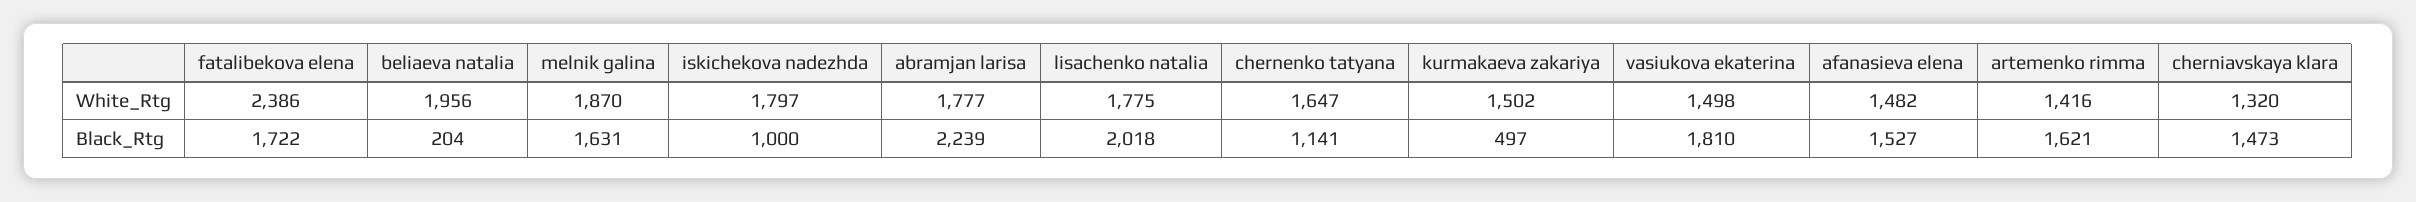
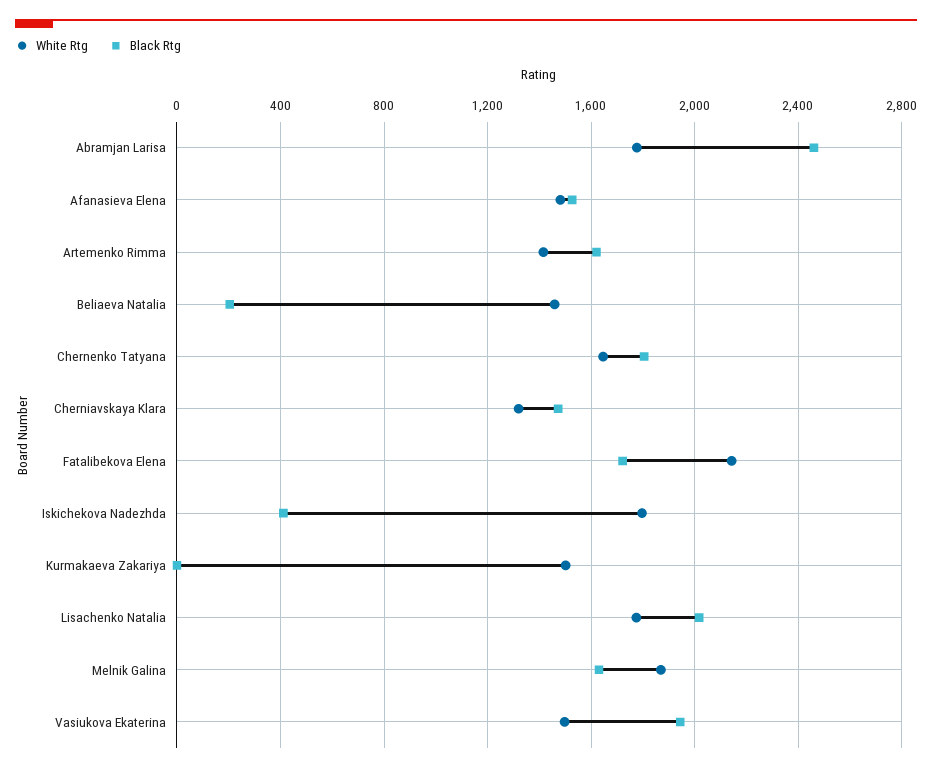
White_Rtg, fatalibekova elena: 2386 -> 2150
White_Rtg, beliaeva natalia: 1956 -> 1450
Black_Rtg, iskichekova nadezhda: 1000 -> 400
Black_Rtg, abramjan larisa: 2239 -> 2450
Black_Rtg, chernenko tatyana: 1141 -> 1800
Black_Rtg, kurmakaeva zakariya: 497 -> 0
Black_Rtg, vasiukova ekaterina: 1810 -> 1950

